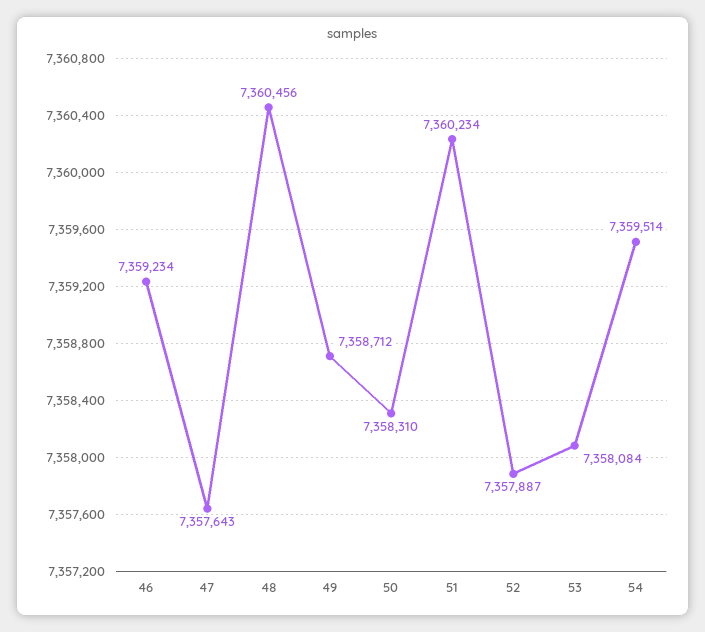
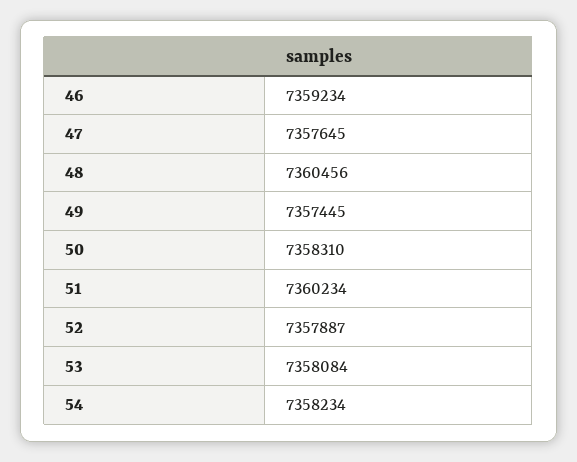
47: 7357643 -> 7357645
49: 7358712 -> 7357445
54: 7359514 -> 7358234

